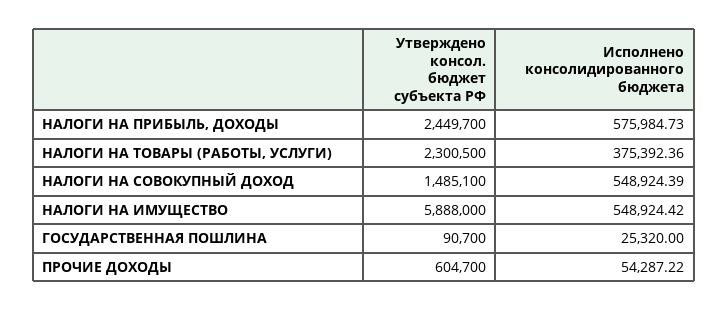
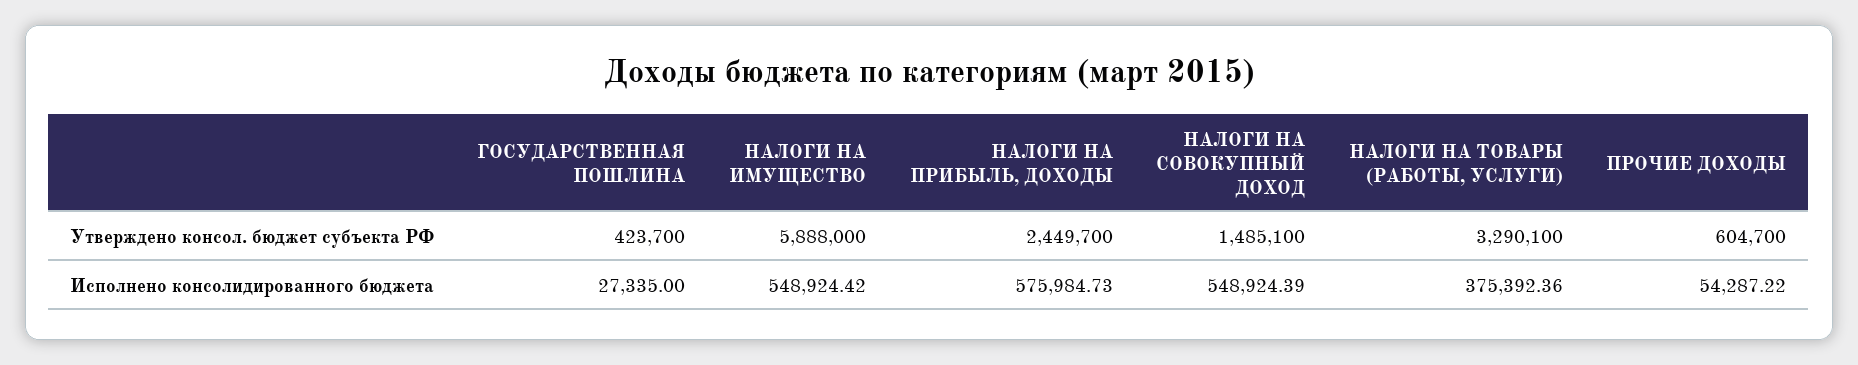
Утверждено консол. бюджет субъекта РФ, НАЛОГИ НА ТОВАРЫ (РАБОТЫ, УСЛУГИ): 2300500 -> 3290100
Утверждено консол. бюджет субъекта РФ, ГОСУДАРСТВЕННАЯ ПОШЛИНА: 90700 -> 423700
Исполнено консолидированного бюджета, ГОСУДАРСТВЕННАЯ ПОШЛИНА: 25320 -> 27335

